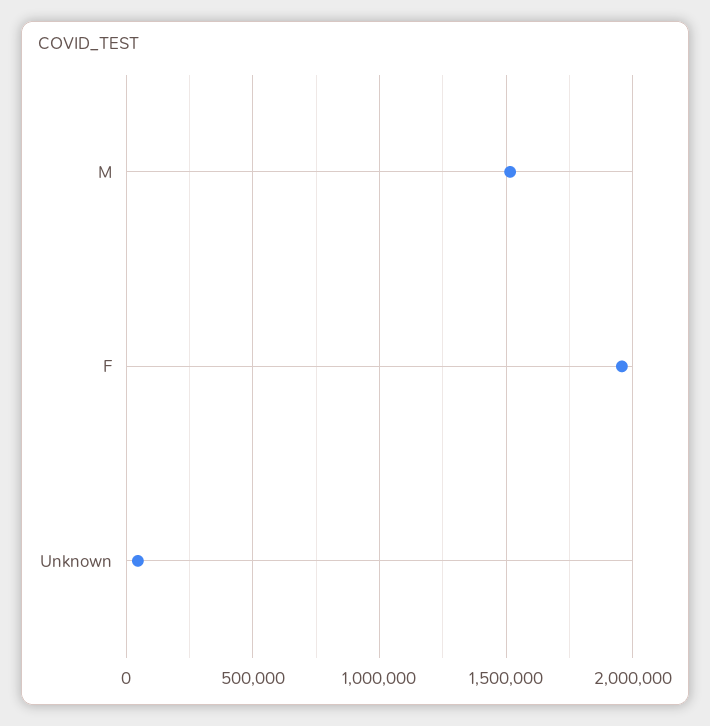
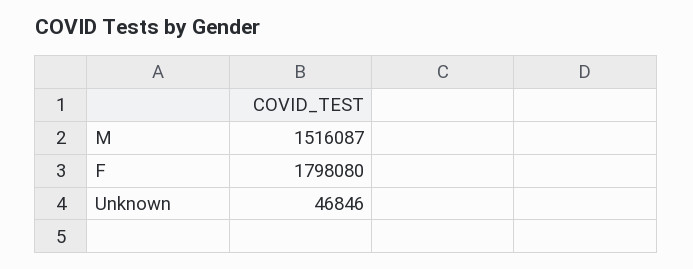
F: 1950000 -> 1798080

